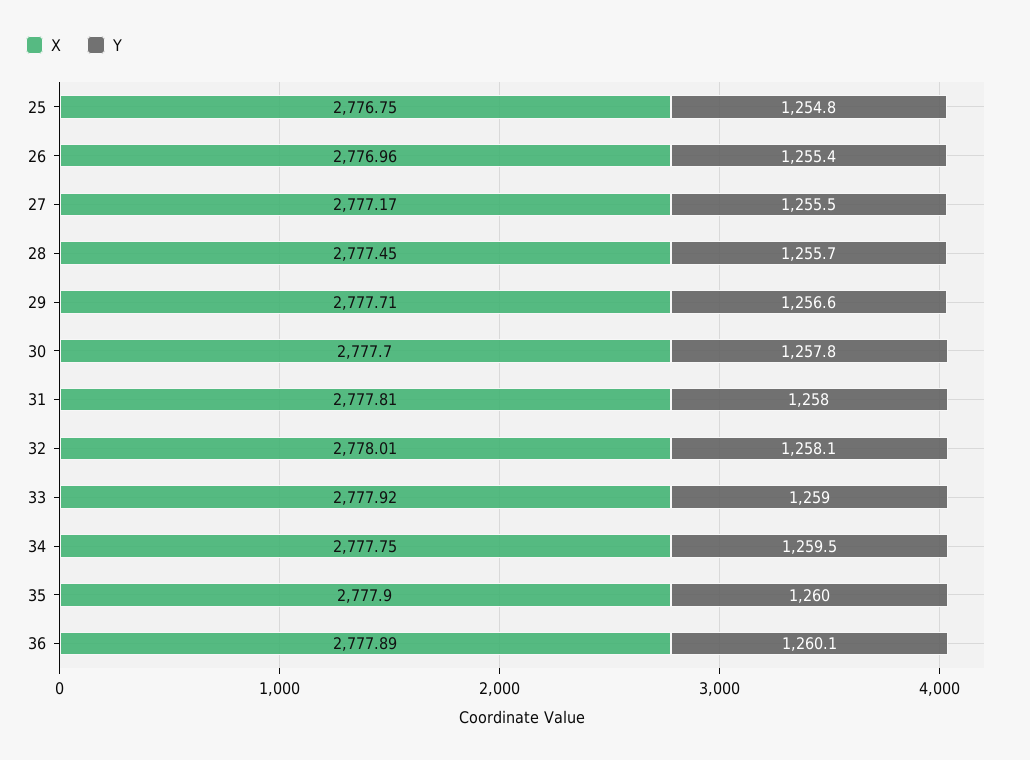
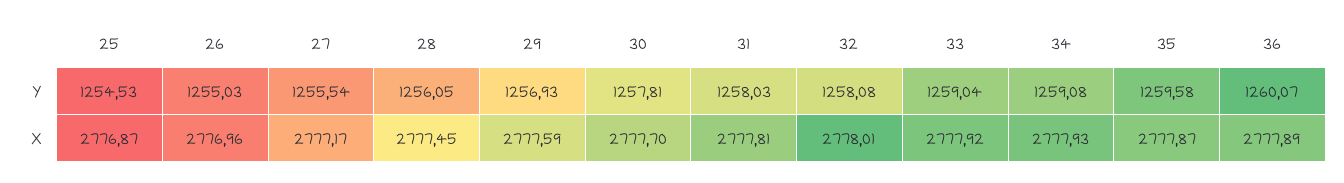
X, 25: 2776.75 -> 2776.87
Y, 25: 1254.8 -> 1254.53
Y, 26: 1255.4 -> 1255.03
Y, 28: 1255.7 -> 1256.05
X, 29: 2777.71 -> 2777.59
Y, 29: 1256.6 -> 1256.93
X, 34: 2777.75 -> 2777.93
Y, 34: 1259.5 -> 1259.08
X, 35: 2777.9 -> 2777.87
Y, 35: 1260 -> 1259.58

